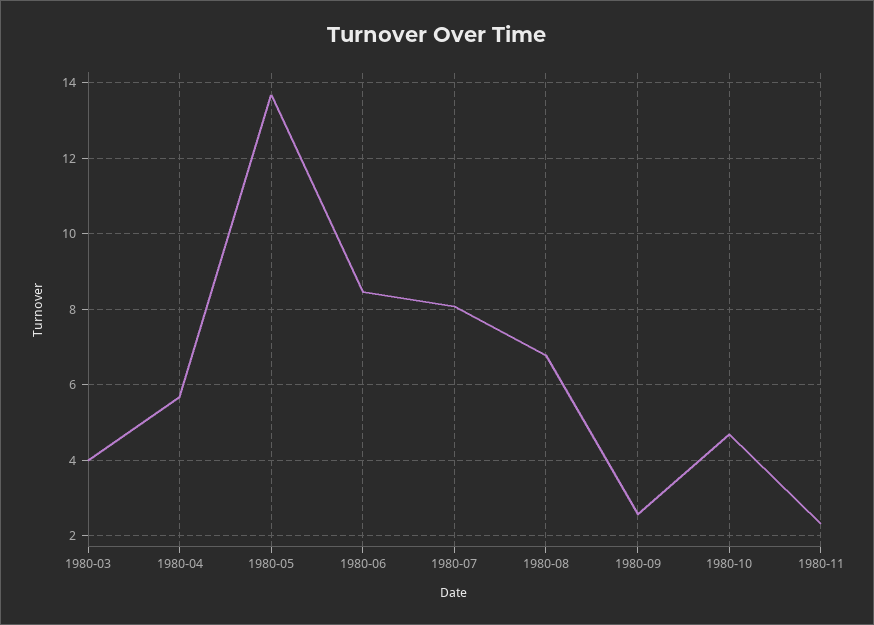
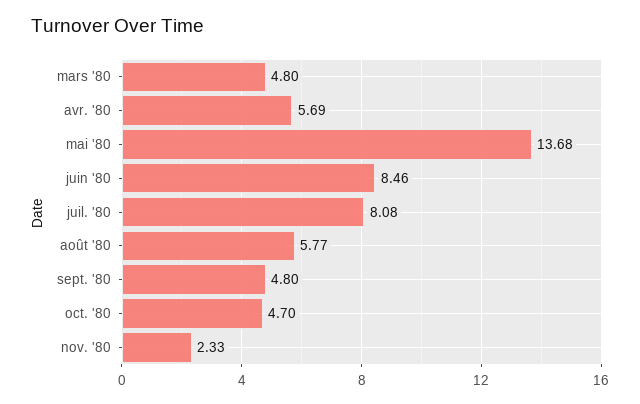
1980-03: 4 -> 4.8
1980-08: 6.8 -> 5.77
1980-09: 2.6 -> 4.8

